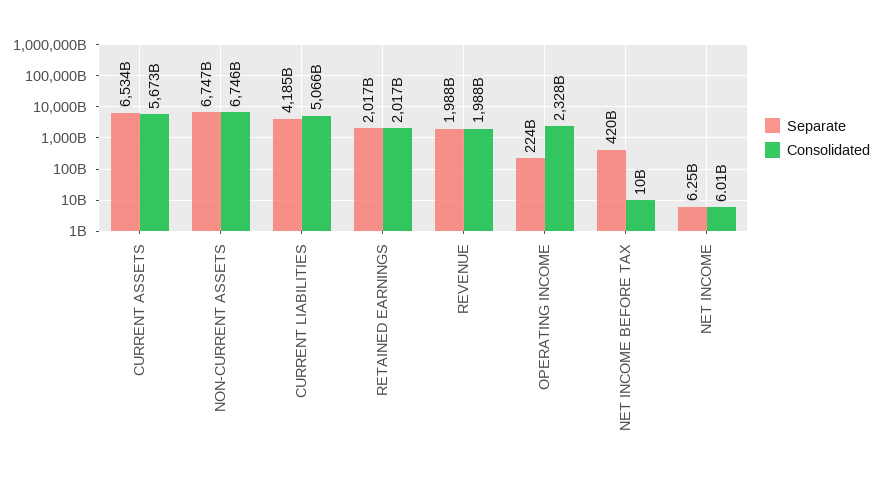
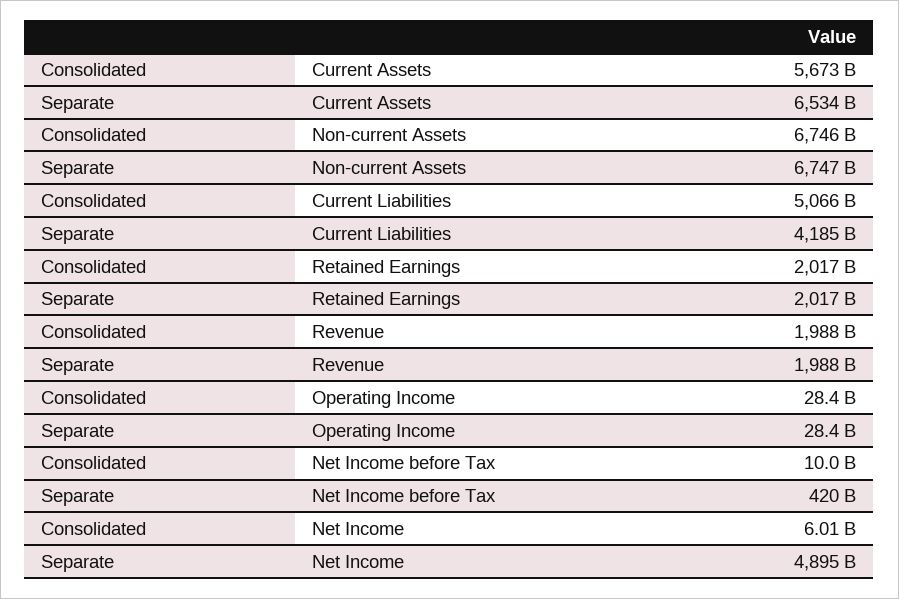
Separate, OPERATING INCOME: 224000000000 -> 28400000000
Consolidated, OPERATING INCOME: 2328000000000 -> 28400000000
Separate, NET INCOME: 6250000000 -> 4895000000000

